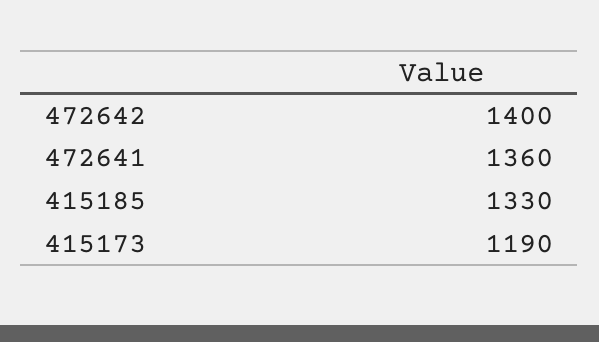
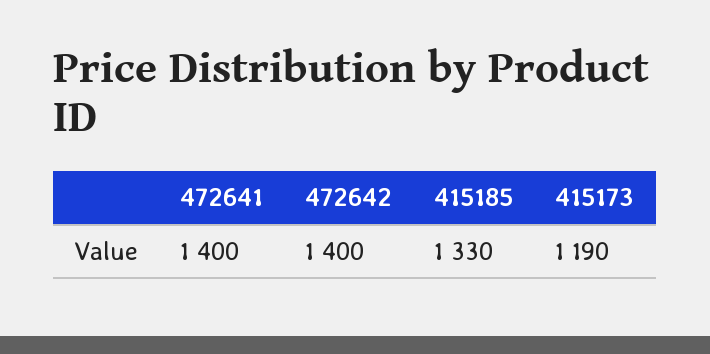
472641: 1360 -> 1400

